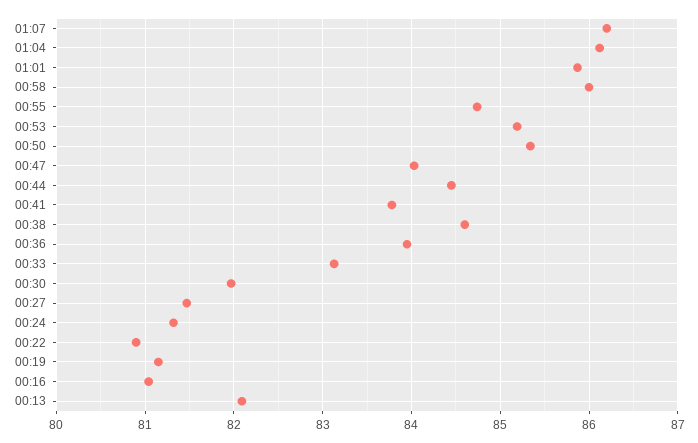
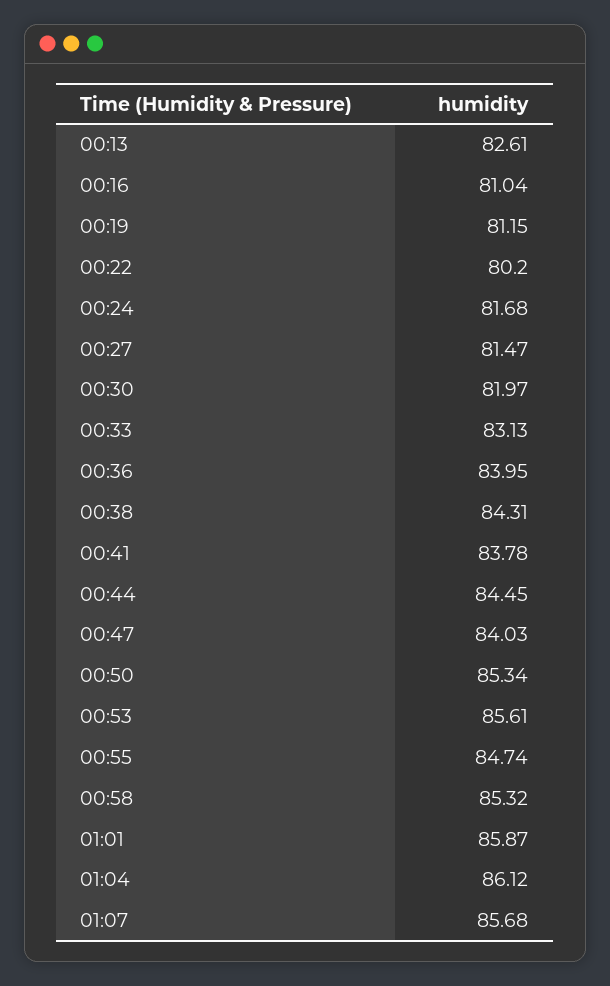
01:07: 86.2 -> 85.68
00:58: 86 -> 85.32
00:53: 85.2 -> 85.61
00:38: 84.6 -> 84.31
00:24: 81.3 -> 81.68
00:22: 80.9 -> 80.2
00:13: 82.1 -> 82.61

